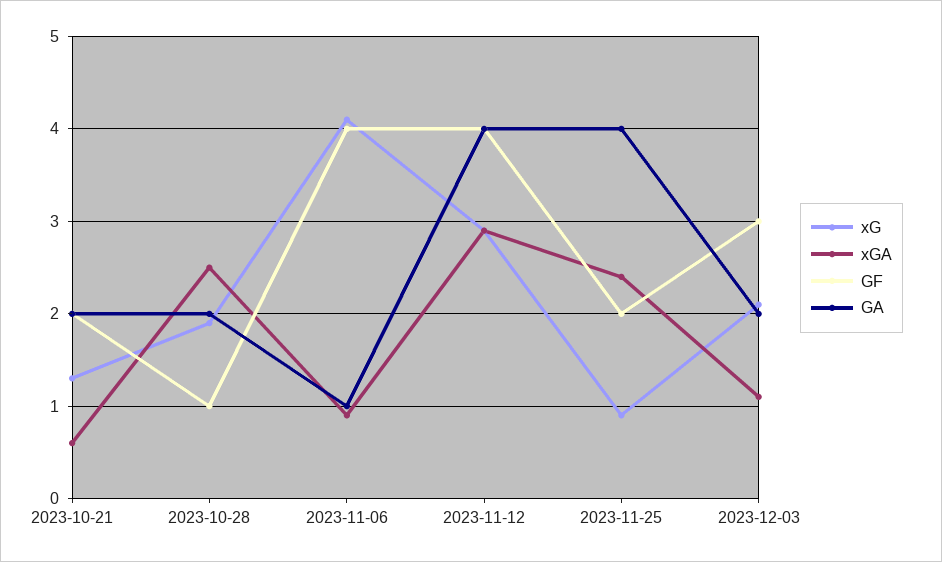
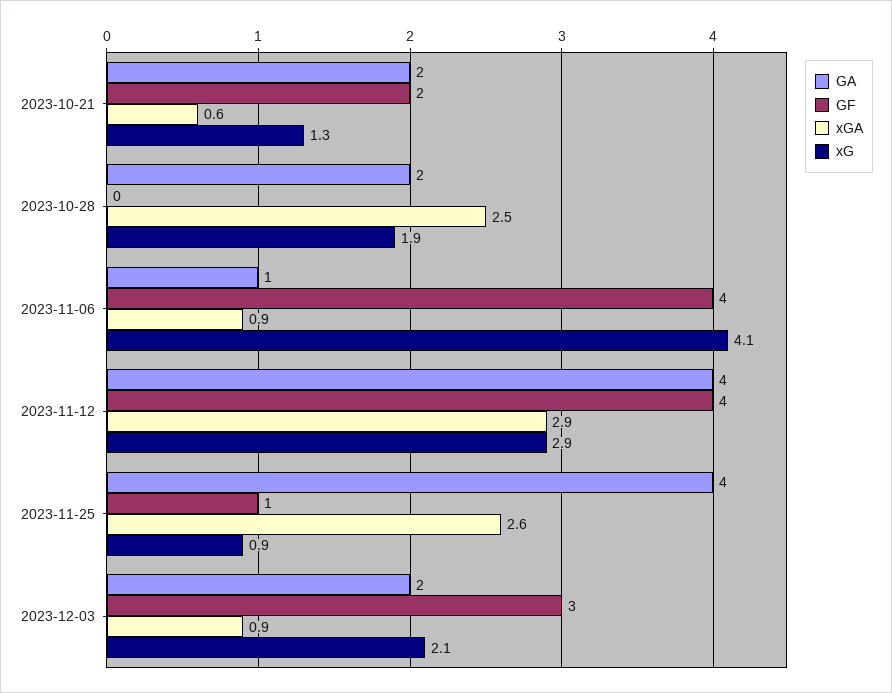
GF, 2023-10-28: 1 -> 0
xGA, 2023-11-25: 2.4 -> 2.6
GF, 2023-11-25: 2 -> 1
xGA, 2023-12-03: 1.1 -> 0.9

